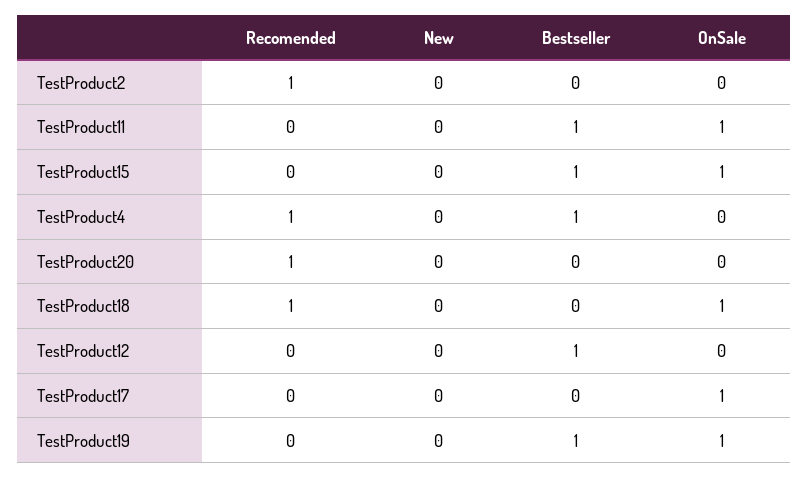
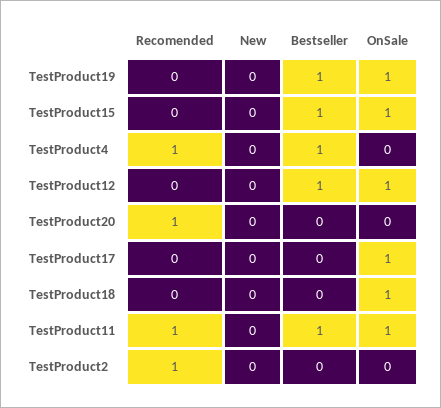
Recomended, TestProduct11: 0 -> 1
Recomended, TestProduct18: 1 -> 0
OnSale, TestProduct12: 0 -> 1

